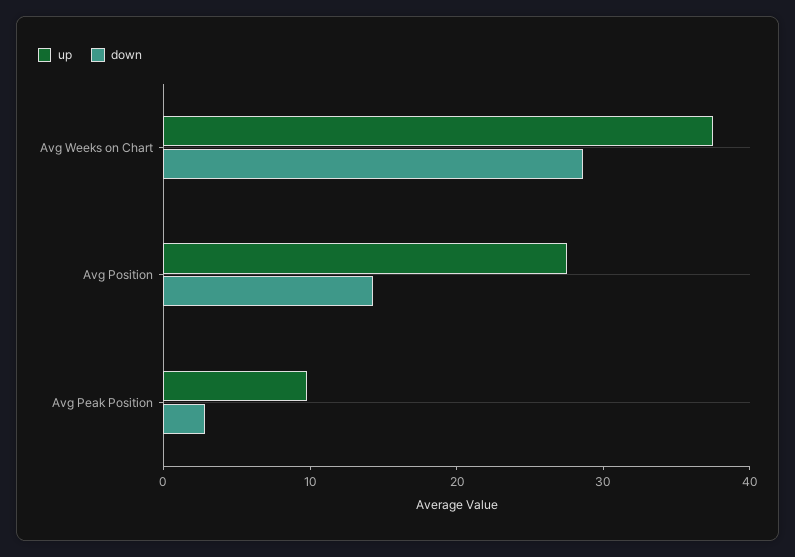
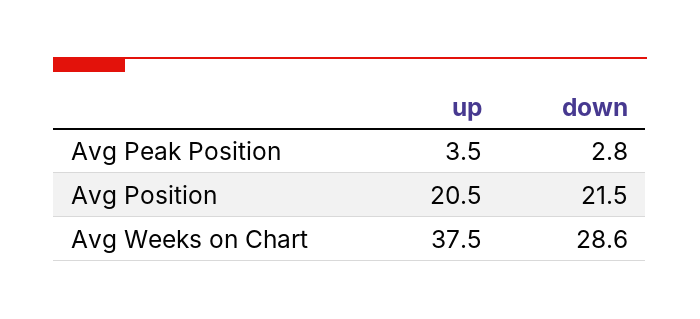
up, Avg Position: 28 -> 20.5
down, Avg Position: 14 -> 21.5
up, Avg Peak Position: 10 -> 3.5

